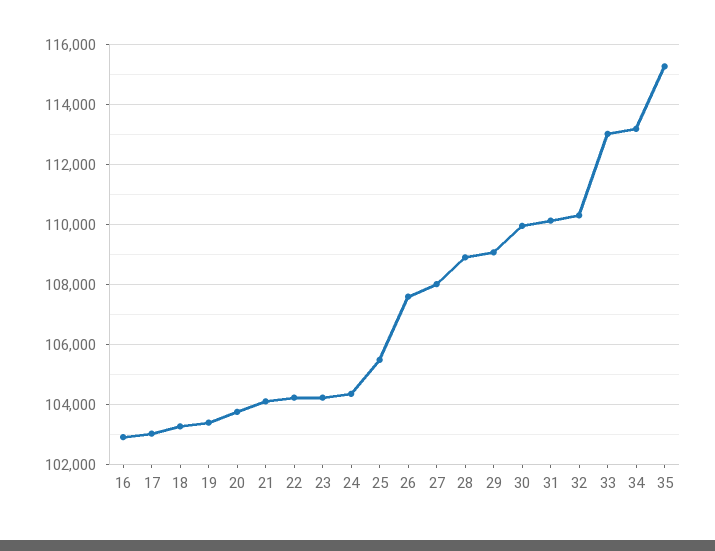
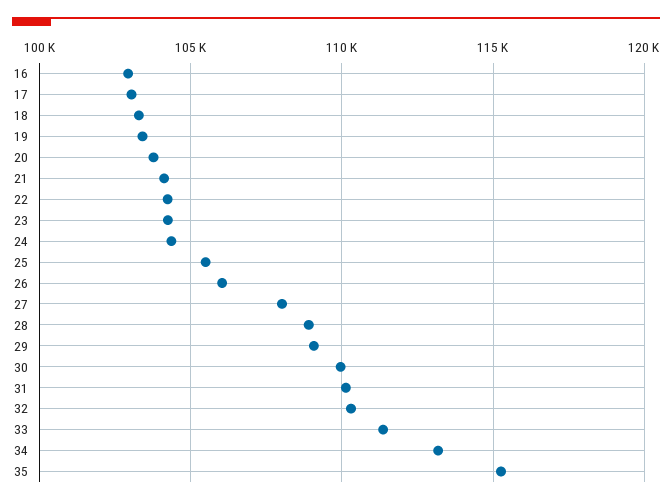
26: 107600 -> 106000
33: 113000 -> 111500

